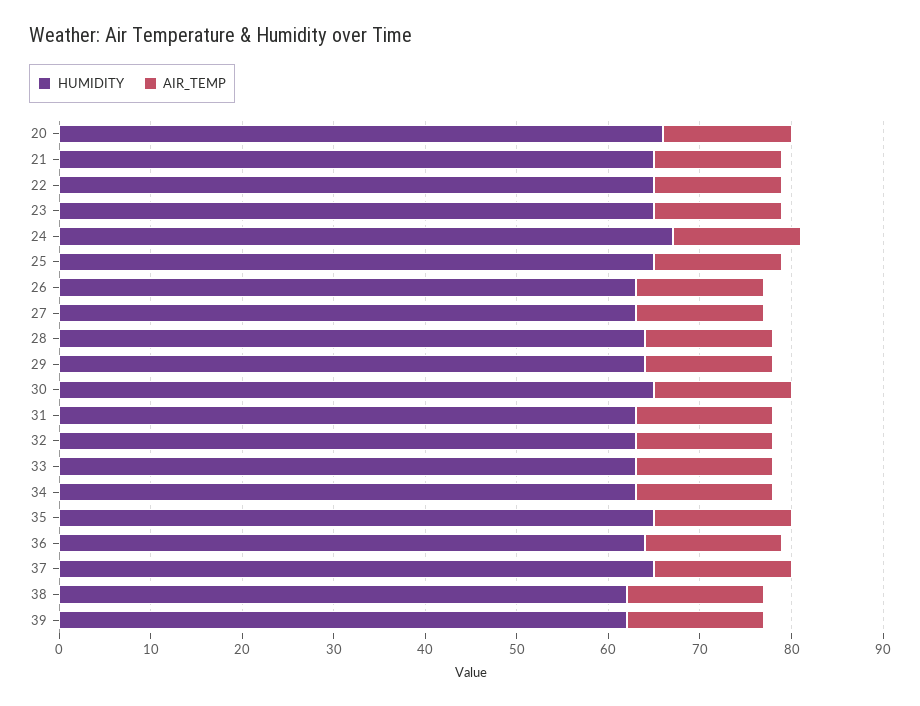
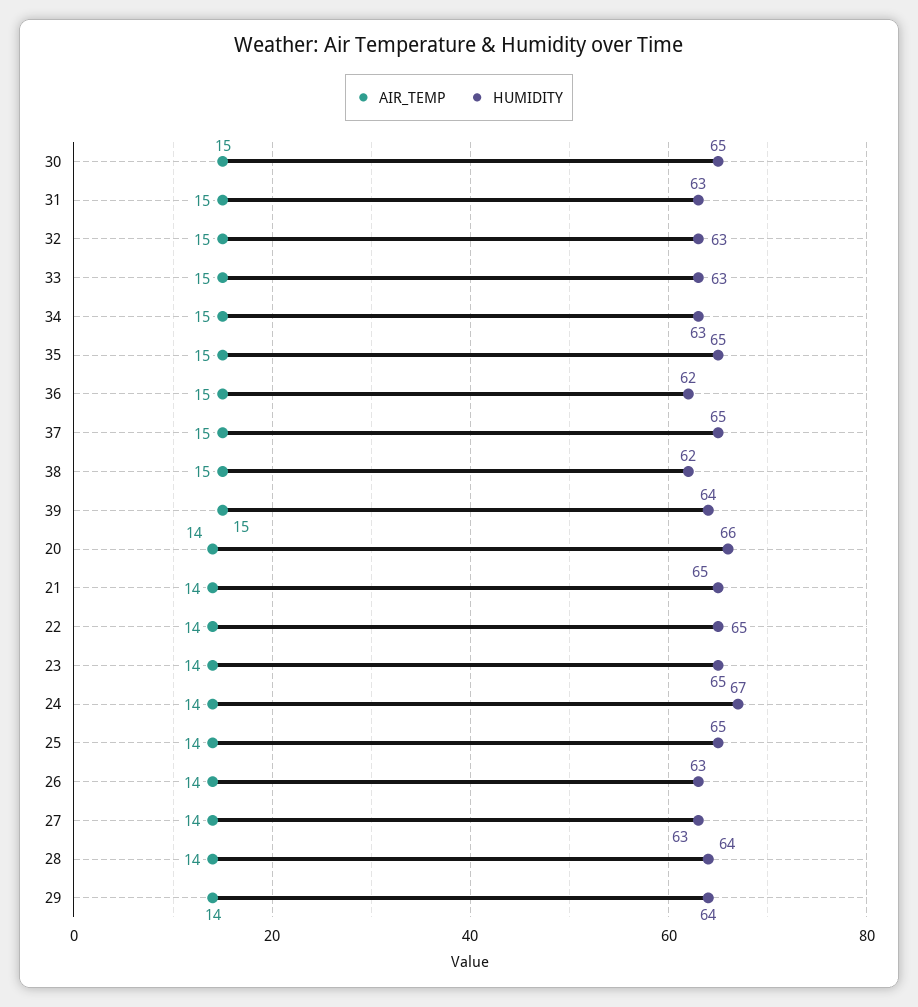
HUMIDITY, 36: 64 -> 62
HUMIDITY, 39: 62 -> 64

